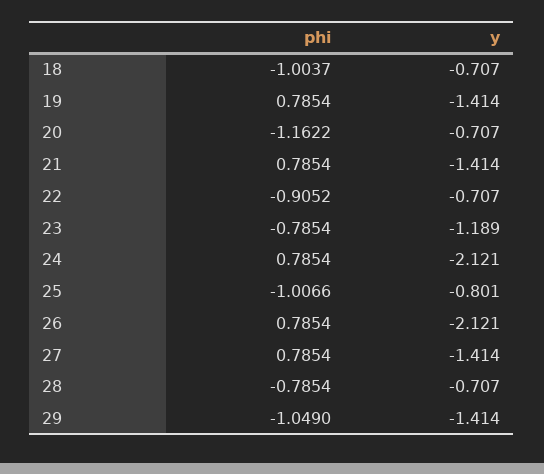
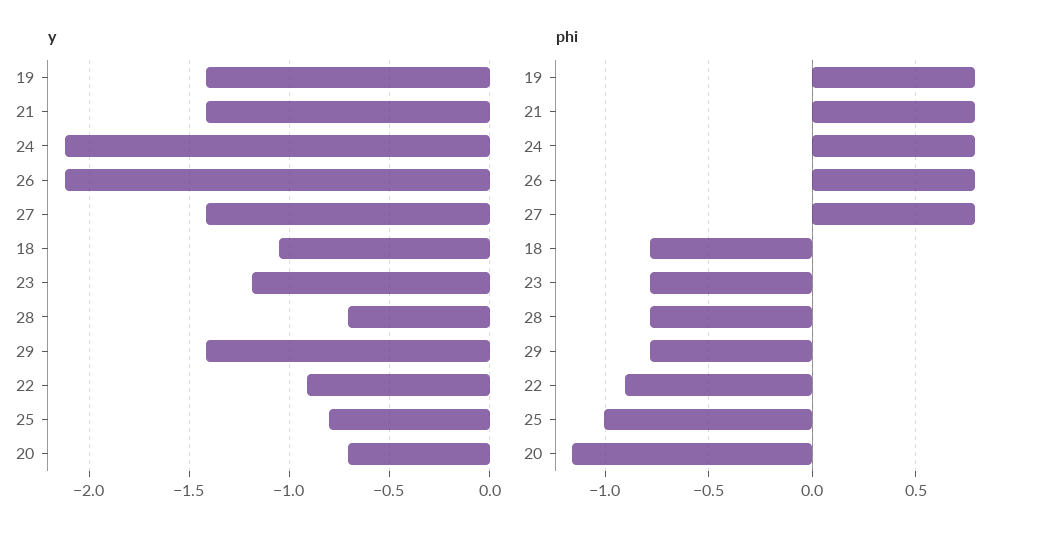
phi, 18: -1.0037 -> -0.8
y, 18: -0.707 -> -1.05
y, 22: -0.707 -> -0.9
phi, 29: -1.049 -> -0.8

